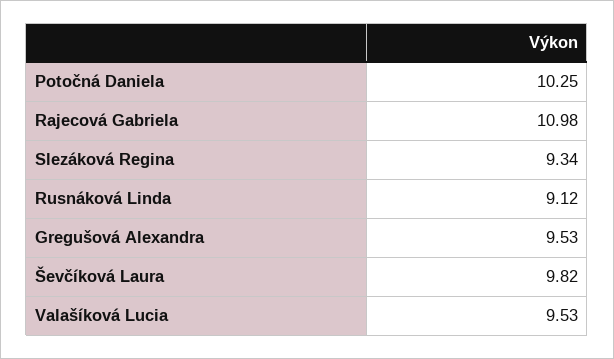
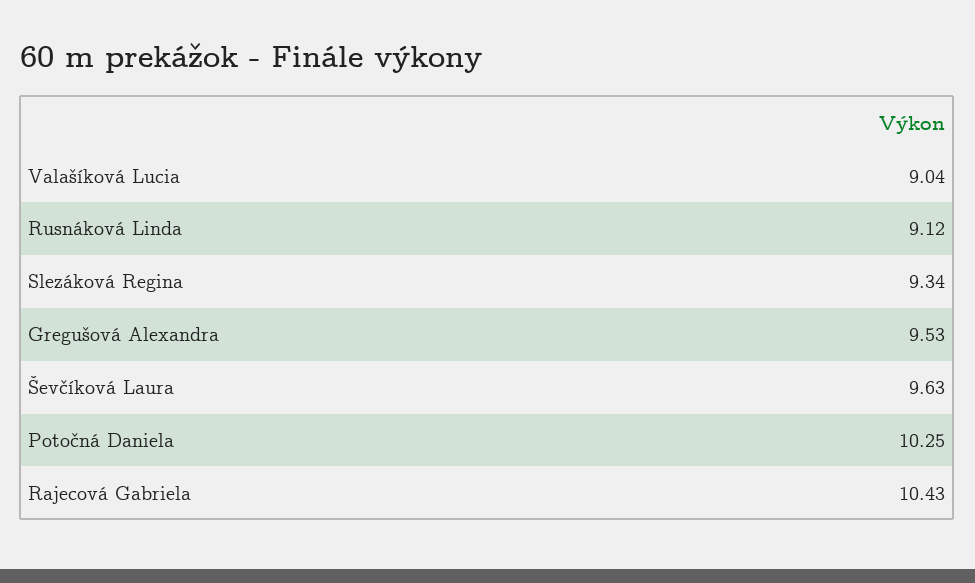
Rajecová Gabriela: 10.98 -> 10.43
Ševčíková Laura: 9.82 -> 9.63
Valašíková Lucia: 9.53 -> 9.04

